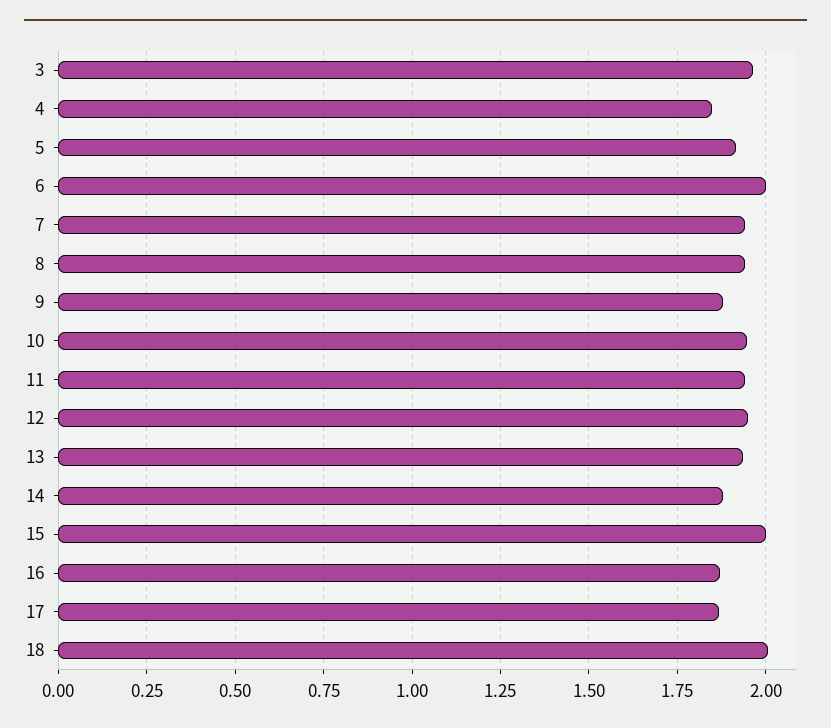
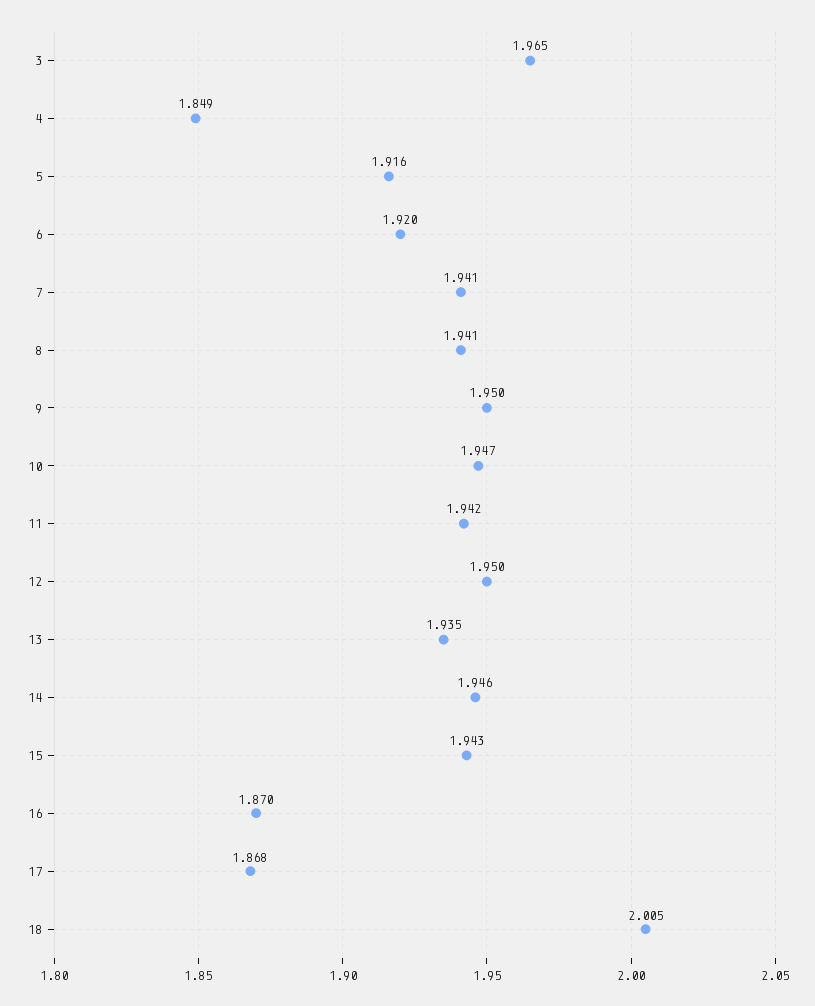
6: 2 -> 1.92
9: 1.875 -> 1.95
14: 1.875 -> 1.946
15: 2 -> 1.943

